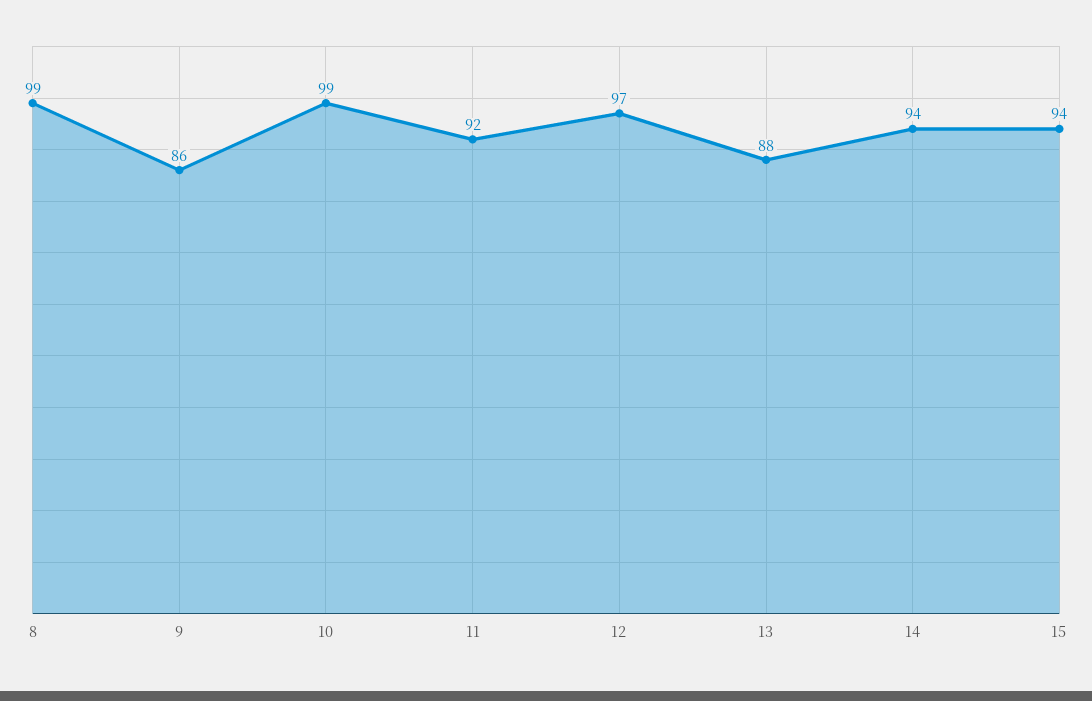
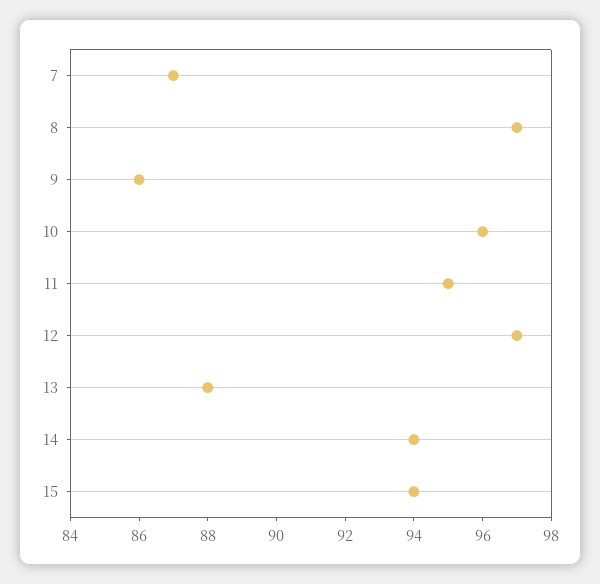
8: 99 -> 97
10: 99 -> 96
11: 92 -> 95
7: none -> 87

